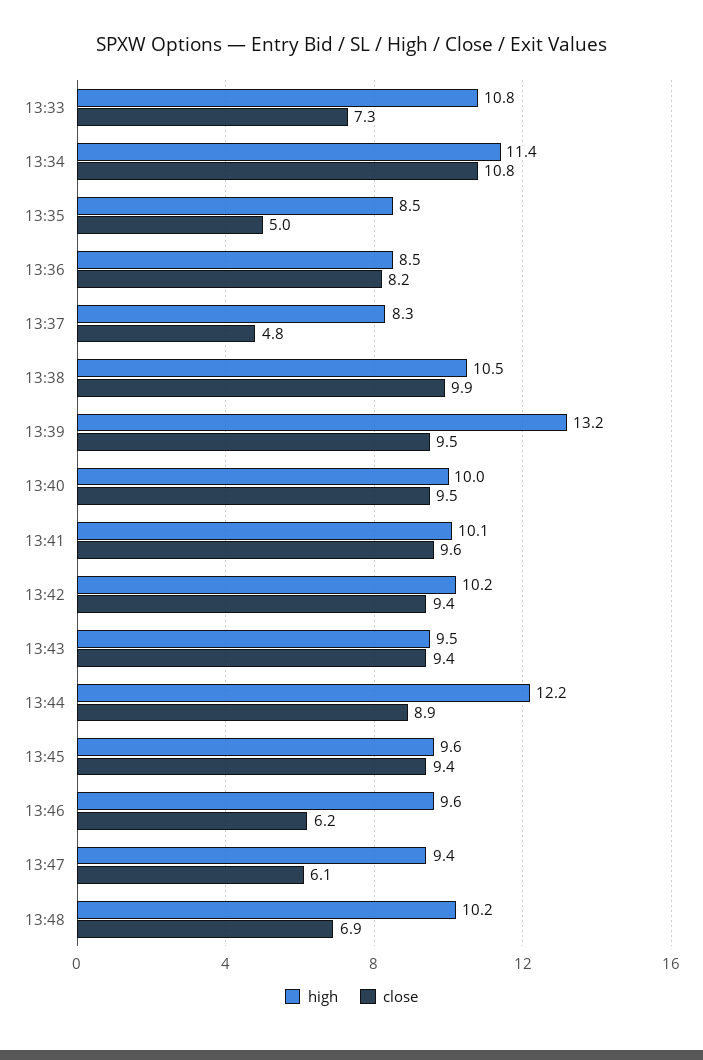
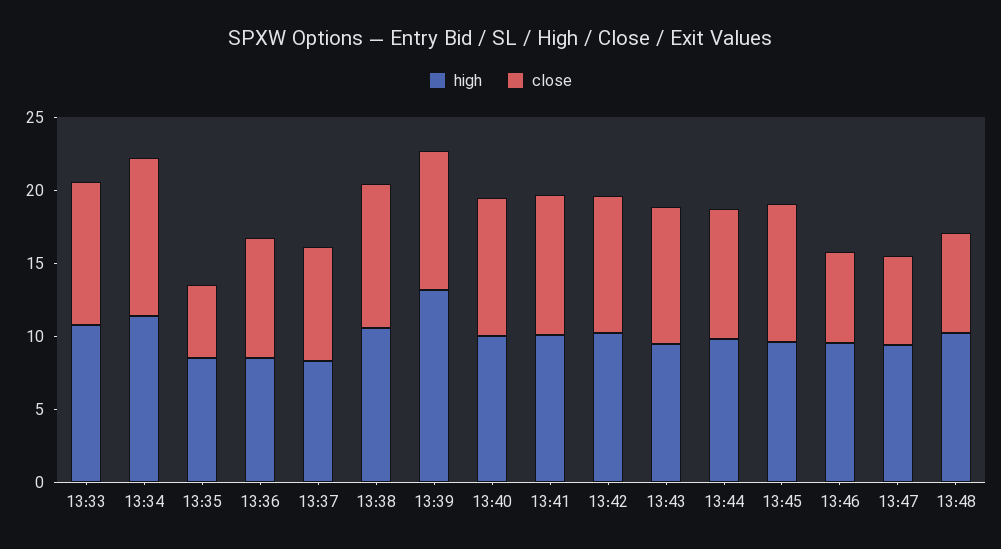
close, 13:33: 7.3 -> 10
close, 13:37: 4.8 -> 8
high, 13:44: 12.2 -> 10

